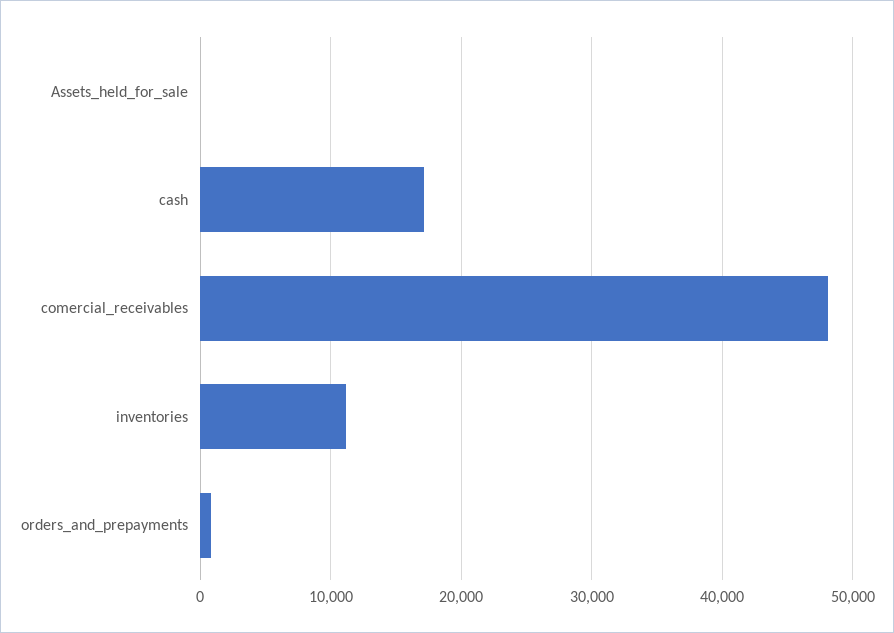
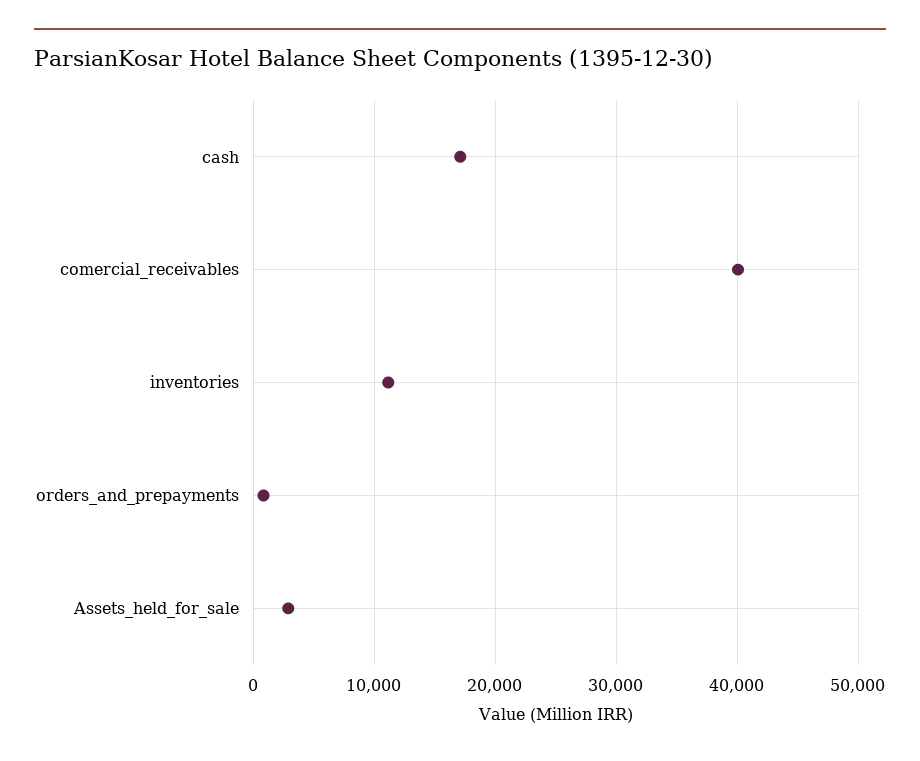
Assets_held_for_sale: 0 -> 3000
comercial_receivables: 48000 -> 40000

